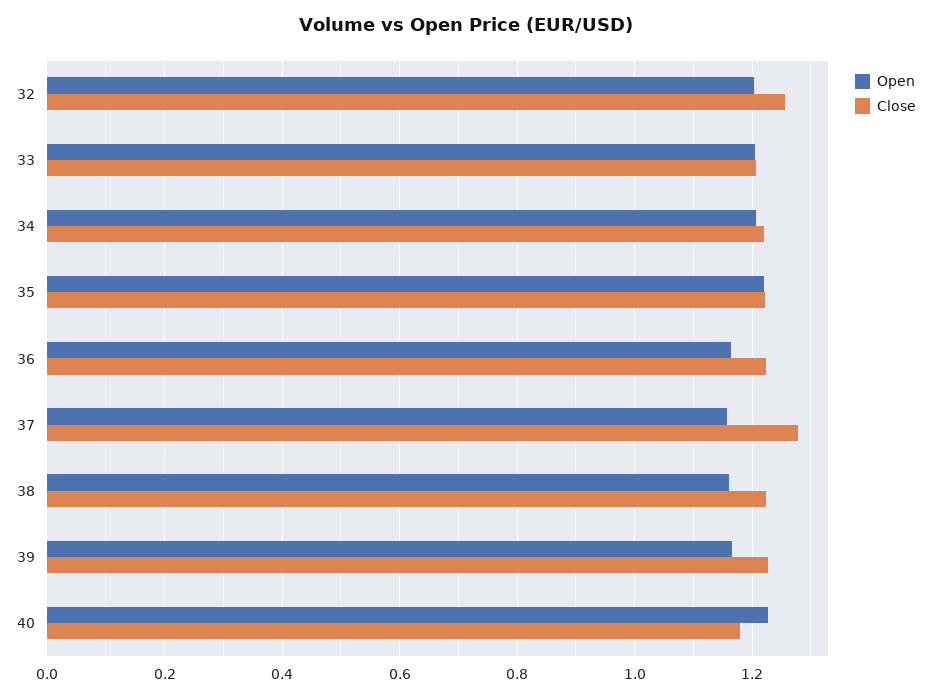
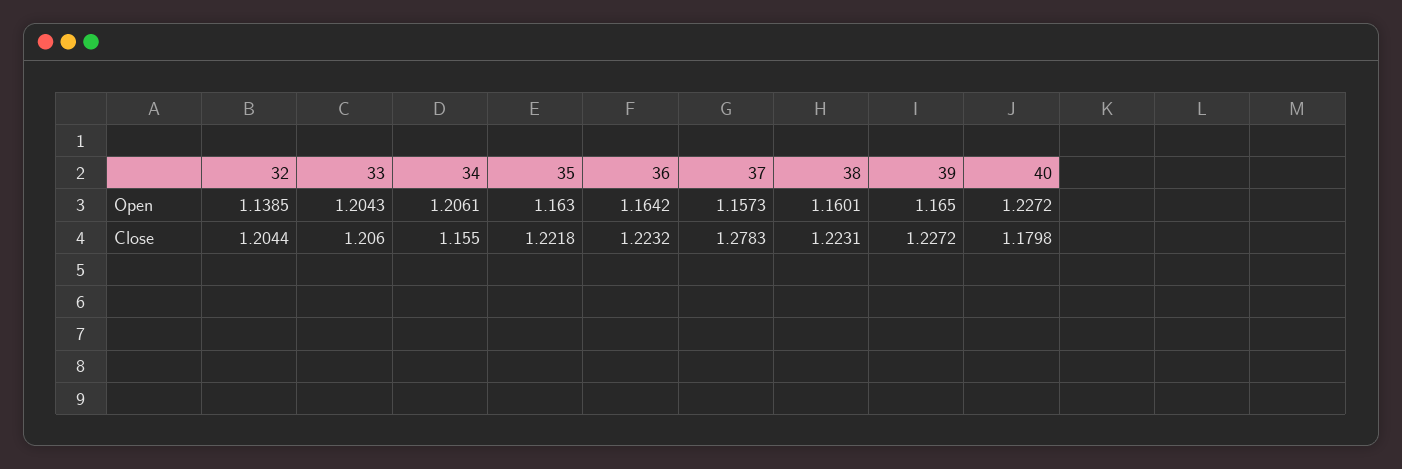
Open, 32: 1.2 -> 1.1385
Close, 32: 1.26 -> 1.2044
Close, 34: 1.22 -> 1.155
Open, 35: 1.22 -> 1.163

